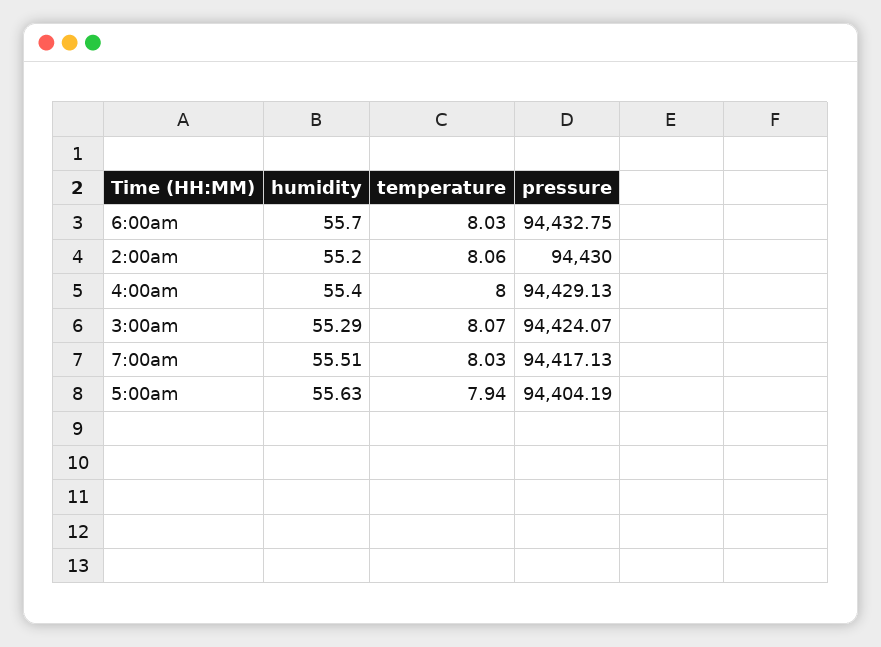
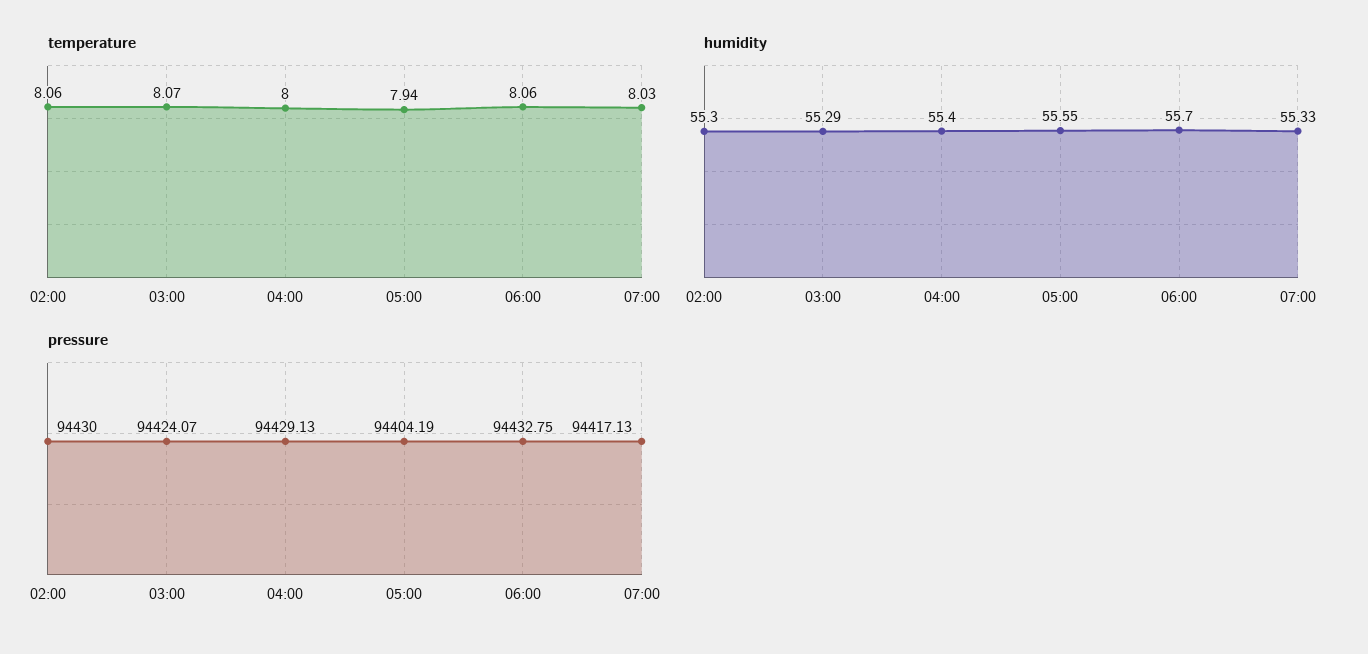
temperature, 6:00am: 8.03 -> 8.06
humidity, 2:00am: 55.2 -> 55.3
humidity, 7:00am: 55.51 -> 55.33
humidity, 5:00am: 55.63 -> 55.55

